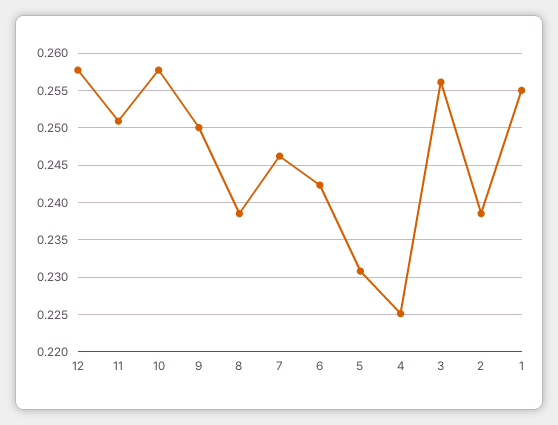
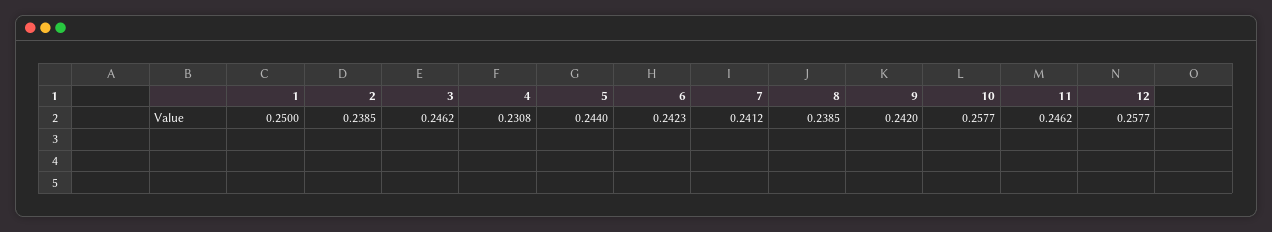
11: 0.251 -> 0.2462
9: 0.25 -> 0.242
7: 0.246 -> 0.2412
5: 0.231 -> 0.244
4: 0.225 -> 0.2308
3: 0.256 -> 0.2462
1: 0.255 -> 0.25

